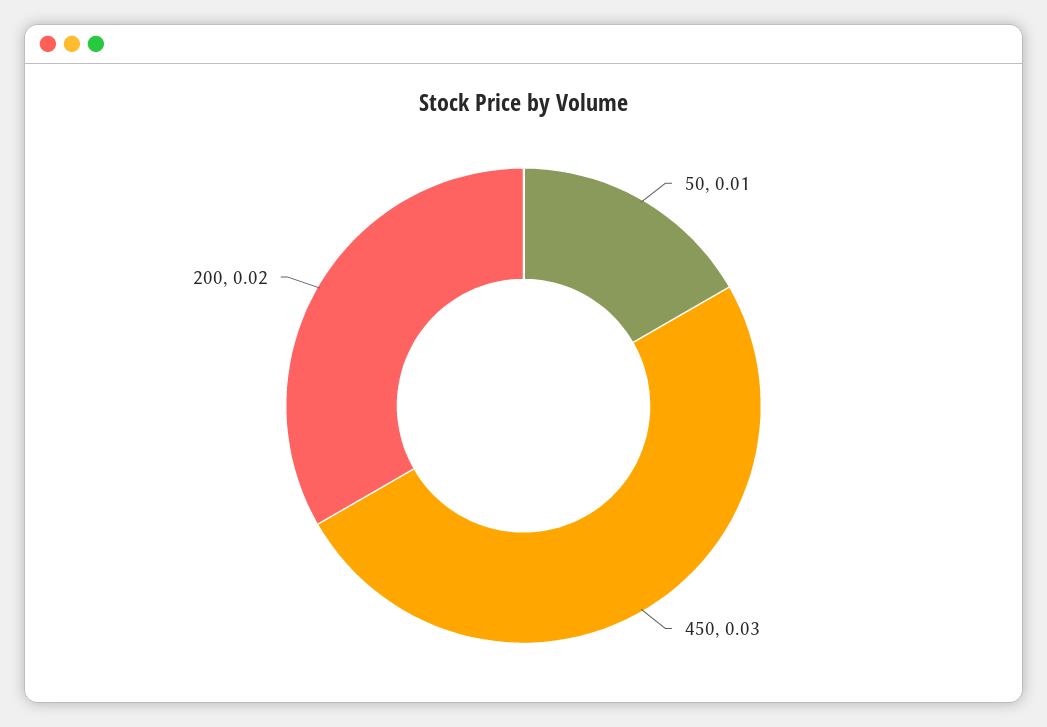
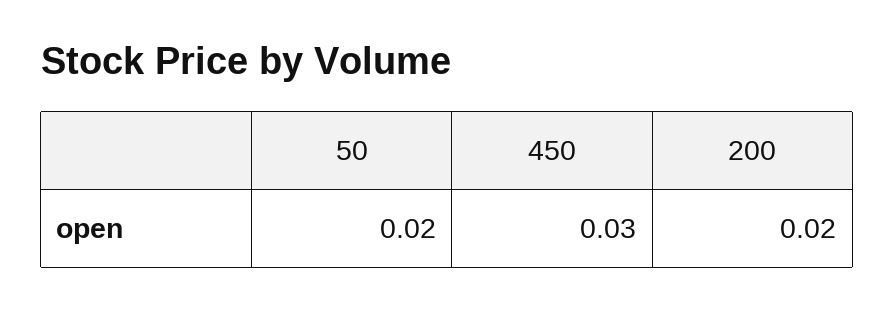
50: 0.01 -> 0.02

